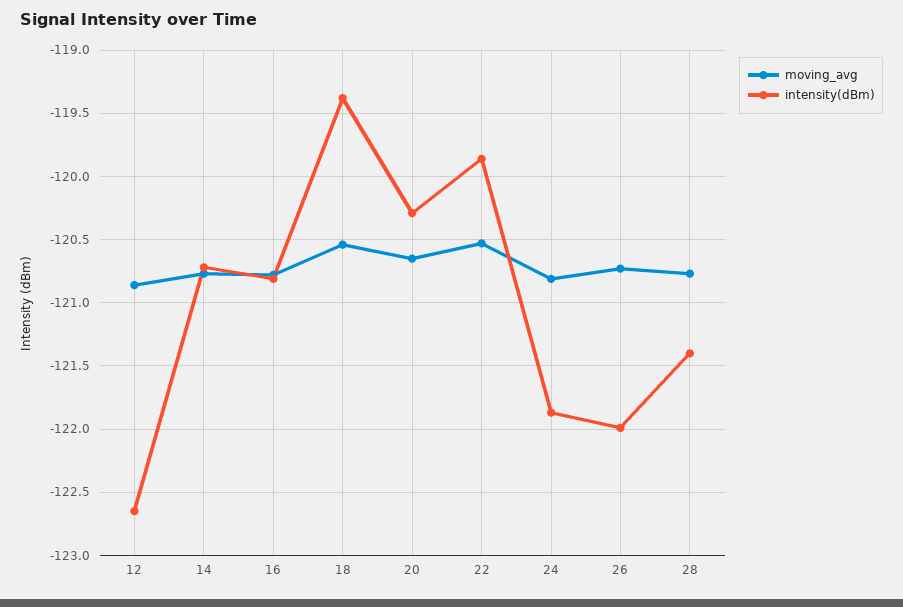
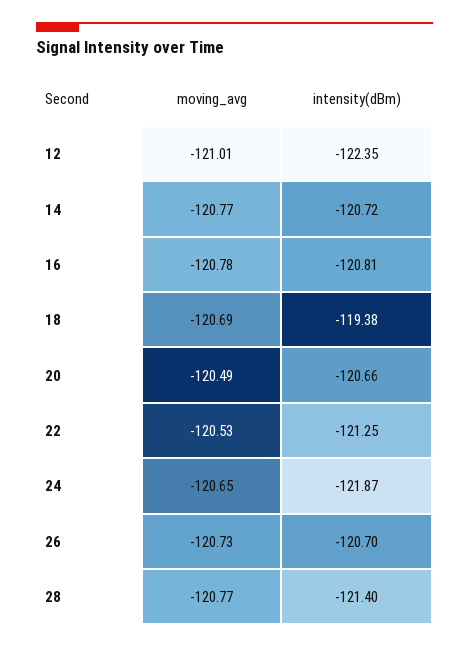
moving_avg, 12: -120.85 -> -121.01
intensity(dBm), 12: -122.65 -> -122.35
moving_avg, 18: -120.55 -> -120.69
moving_avg, 20: -120.65 -> -120.49
intensity(dBm), 20: -120.3 -> -120.66
intensity(dBm), 22: -119.85 -> -121.25
moving_avg, 24: -120.8 -> -120.65
intensity(dBm), 26: -122 -> -120.7

